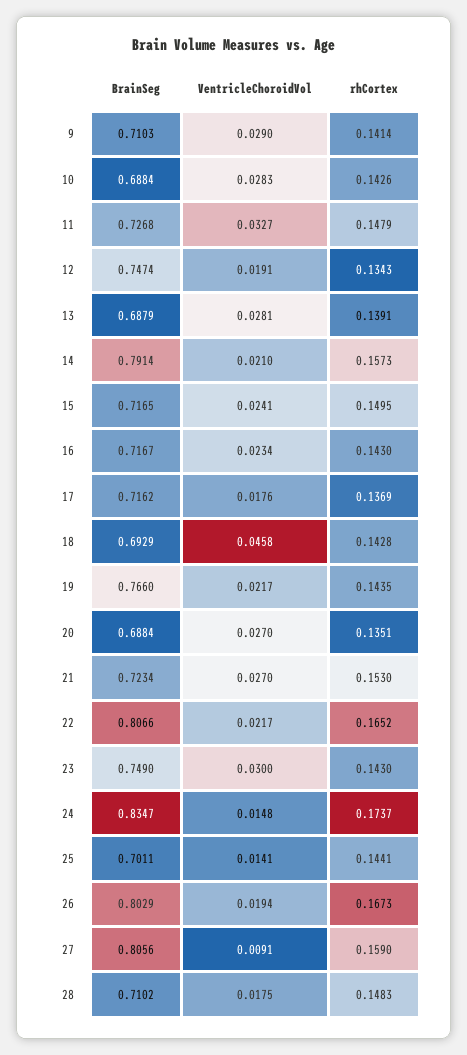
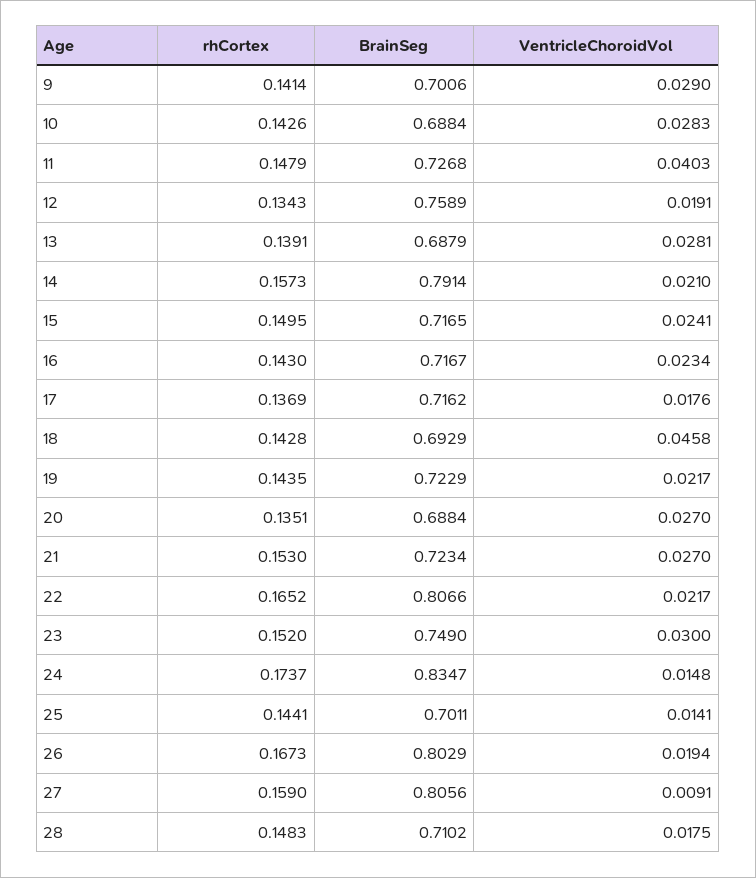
BrainSeg, 9: 0.7103 -> 0.7006
VentricleChoroidVol, 11: 0.0327 -> 0.0403
BrainSeg, 12: 0.7474 -> 0.7589
BrainSeg, 19: 0.766 -> 0.7229
rhCortex, 23: 0.143 -> 0.152

